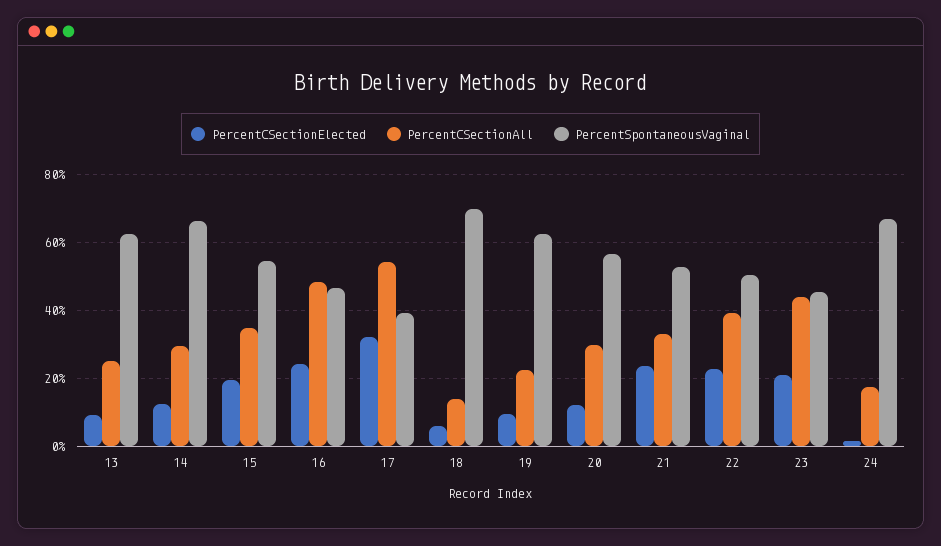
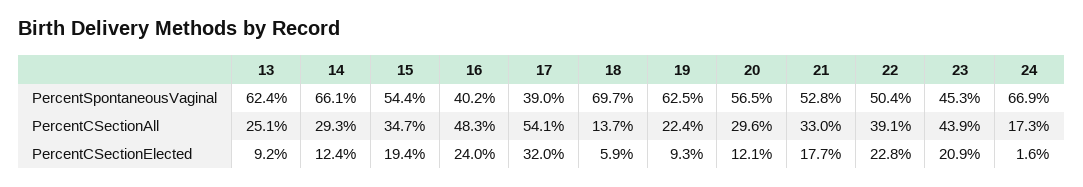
PercentSpontaneousVaginal, 16: 46 -> 40.2
PercentCSectionElected, 21: 24 -> 17.7

